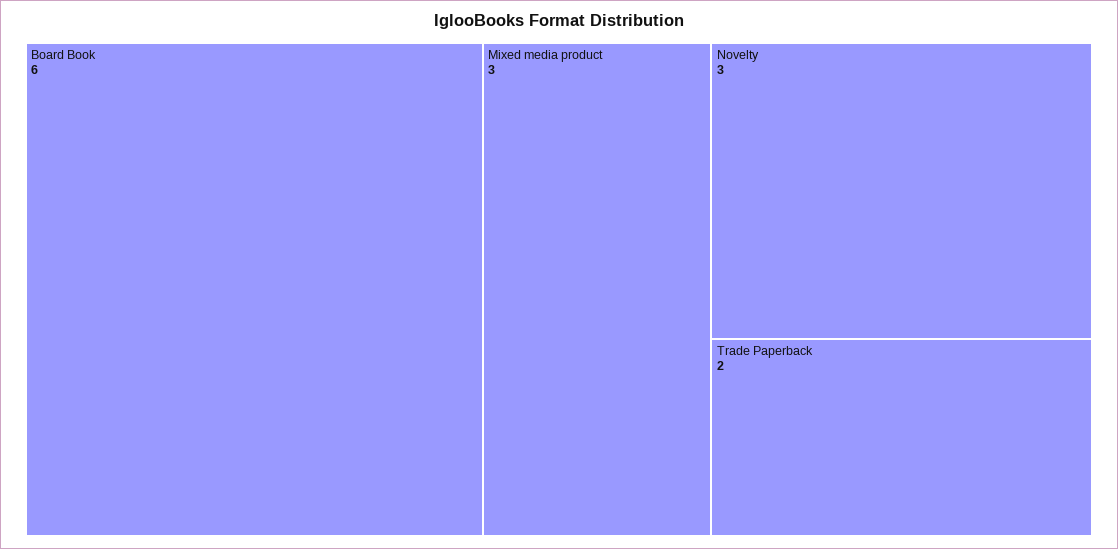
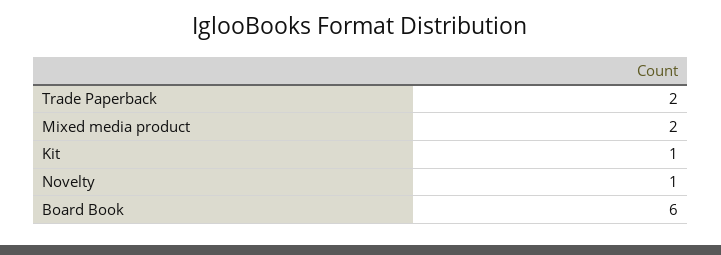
Mixed media product: 3 -> 2
Novelty: 3 -> 1
Kit: none -> 1

